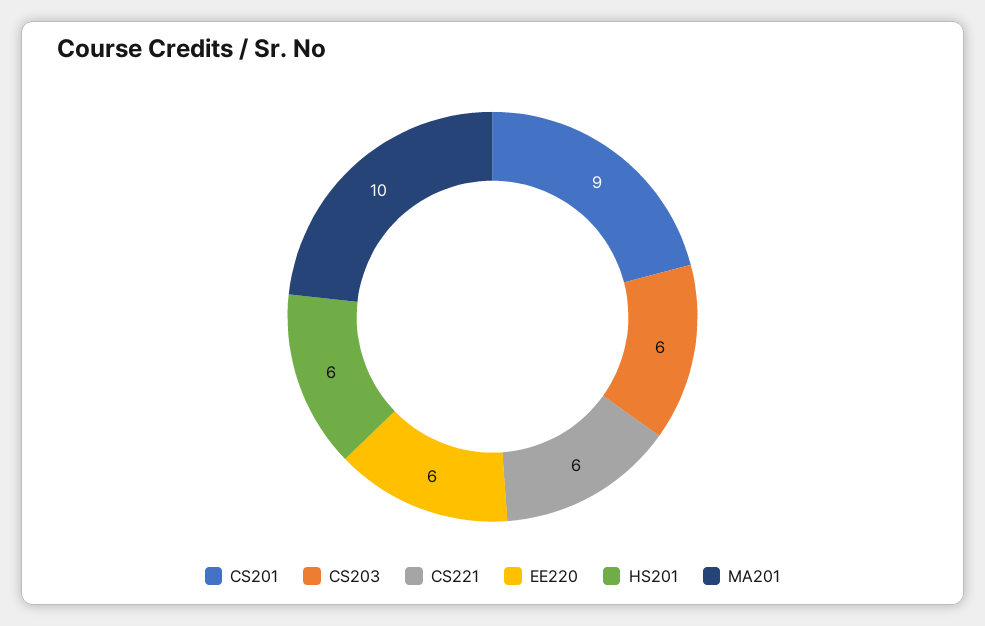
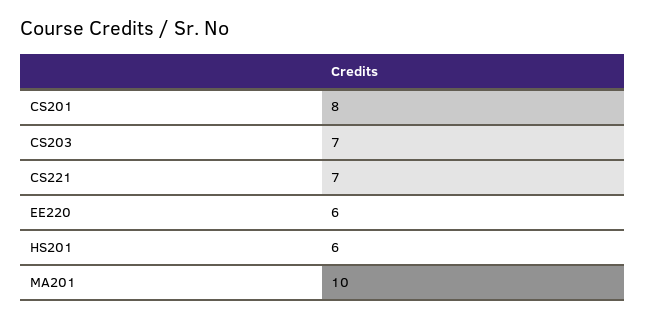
CS201: 9 -> 8
CS203: 6 -> 7
CS221: 6 -> 7

